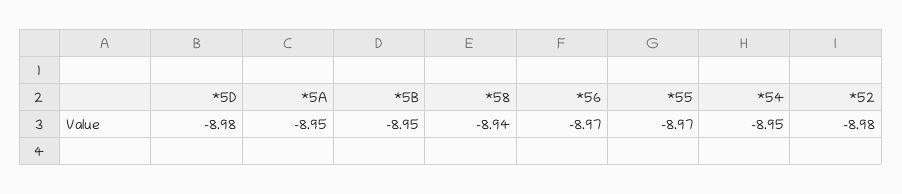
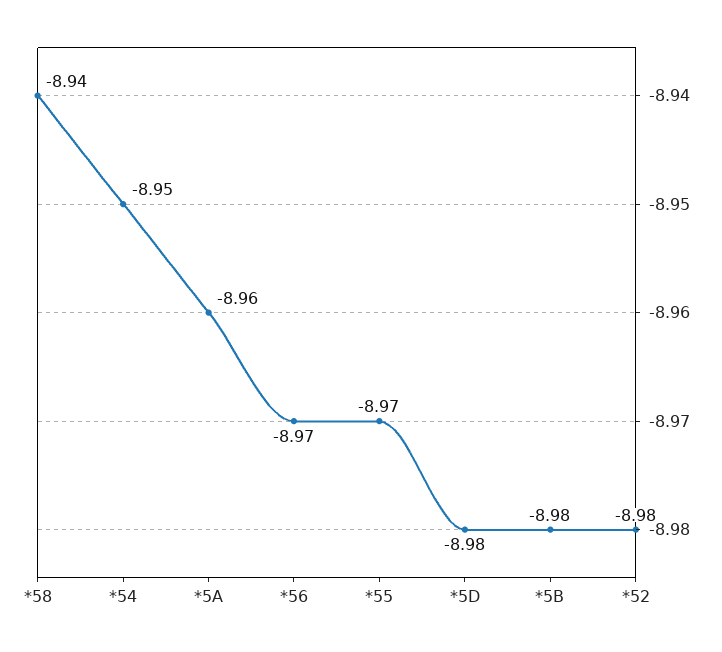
*5A: -8.95 -> -8.96
*5B: -8.95 -> -8.98

